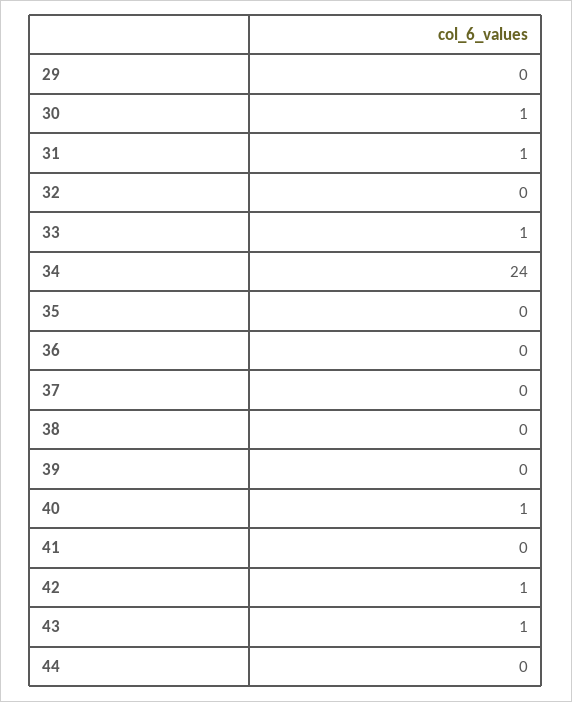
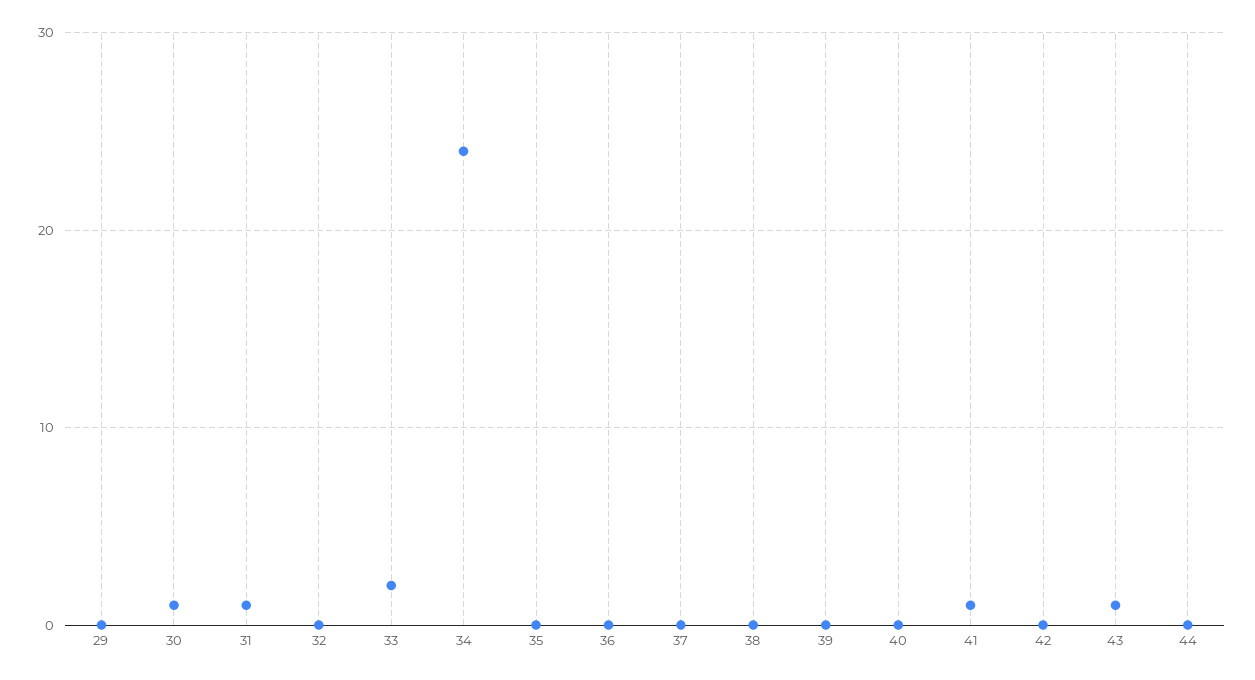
33: 1 -> 2
40: 1 -> 0
41: 0 -> 1
42: 1 -> 0

